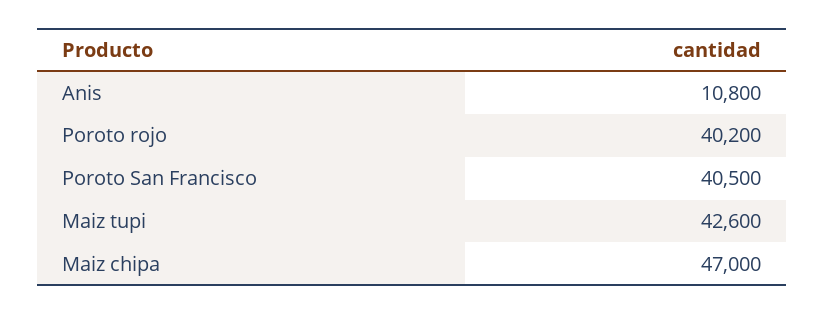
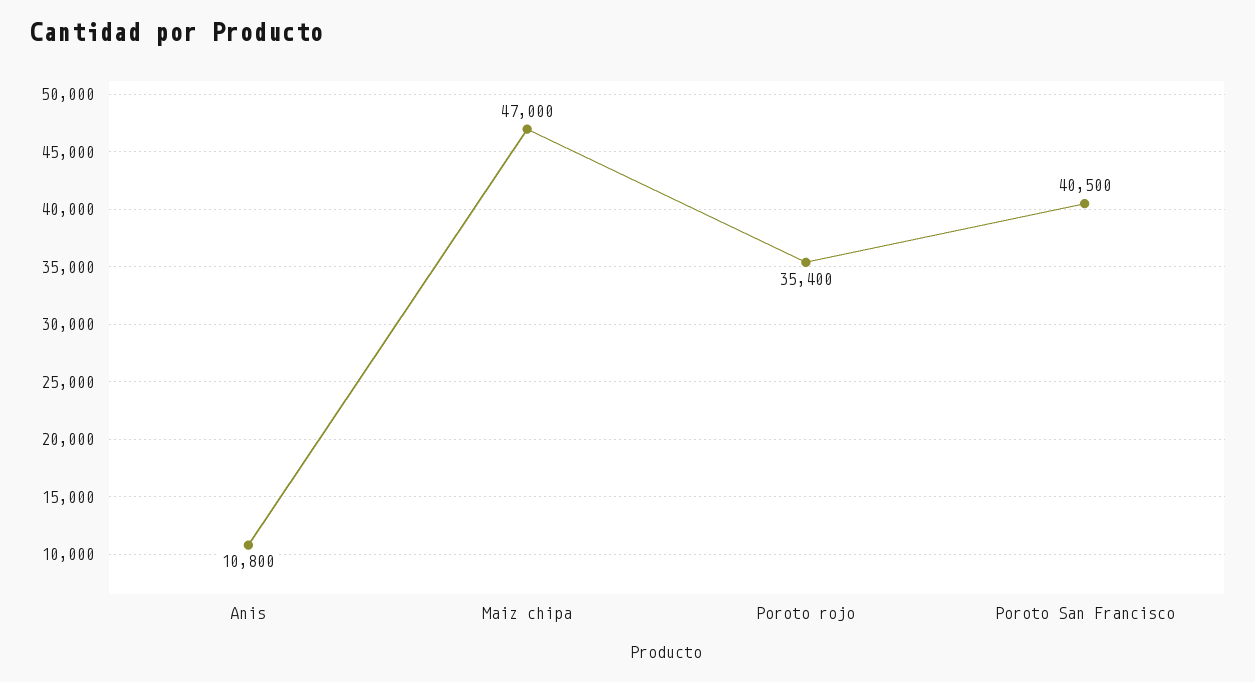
Poroto rojo: 40200 -> 35400
Maiz tupi: 42600 -> none

